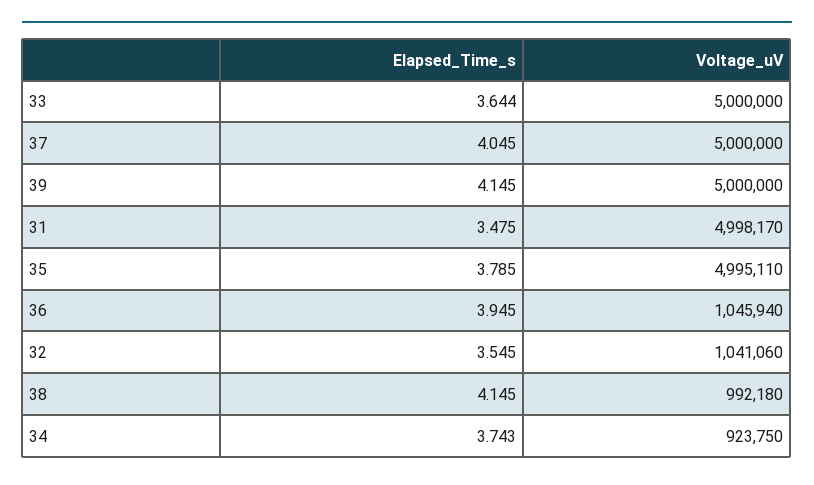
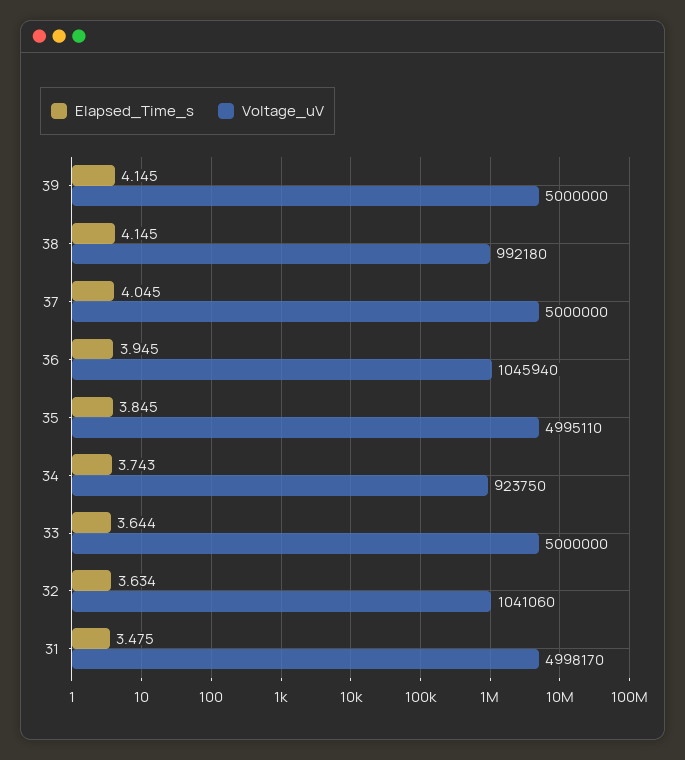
Elapsed_Time_s, 35: 3.785 -> 3.845
Elapsed_Time_s, 32: 3.545 -> 3.634

